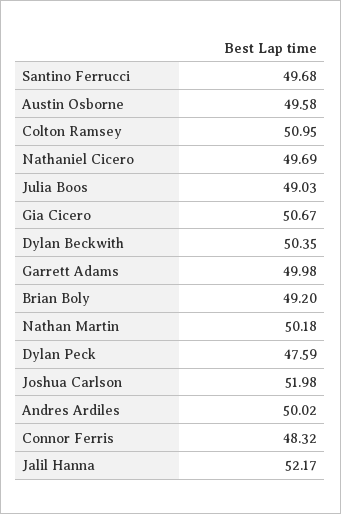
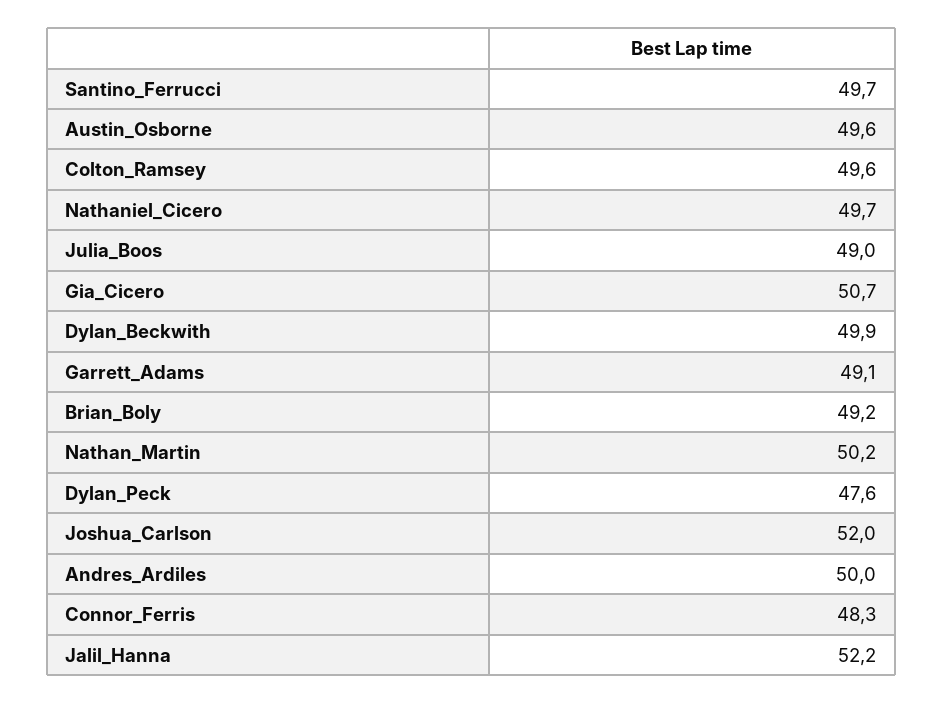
Colton Ramsey: 50.95 -> 49.6
Dylan Beckwith: 50.35 -> 49.9
Garrett Adams: 49.98 -> 49.1

